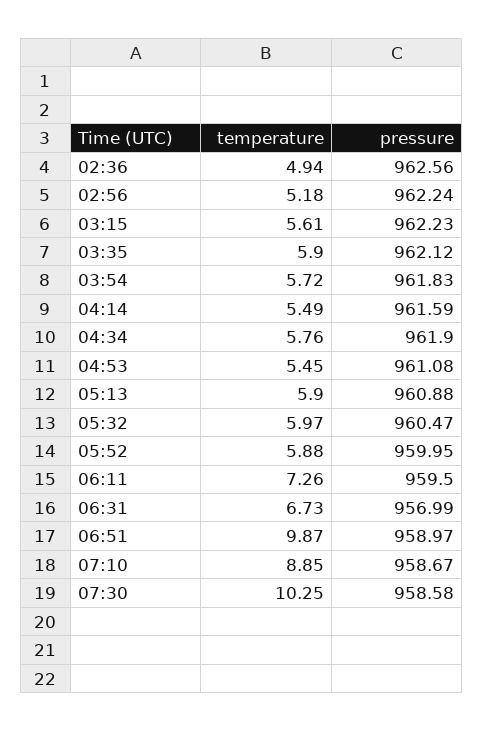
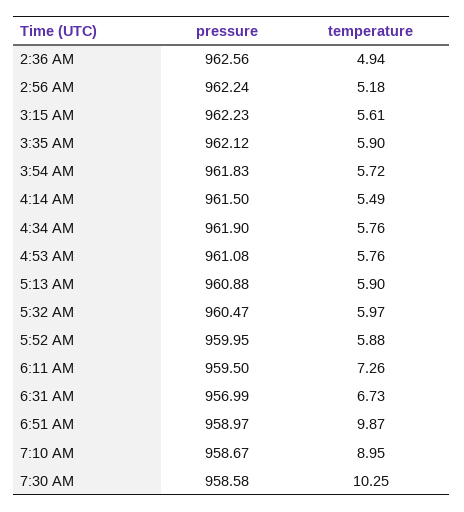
pressure, 04:14: 961.59 -> 961.5
temperature, 04:53: 5.45 -> 5.76
temperature, 07:10: 8.85 -> 8.95

